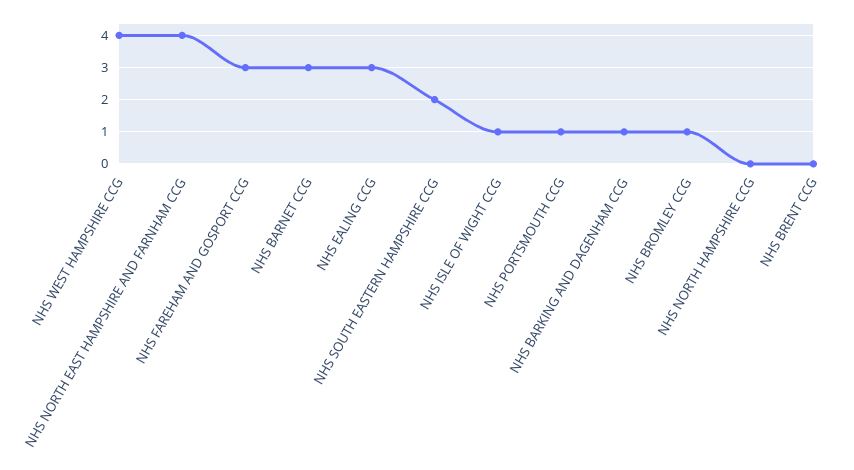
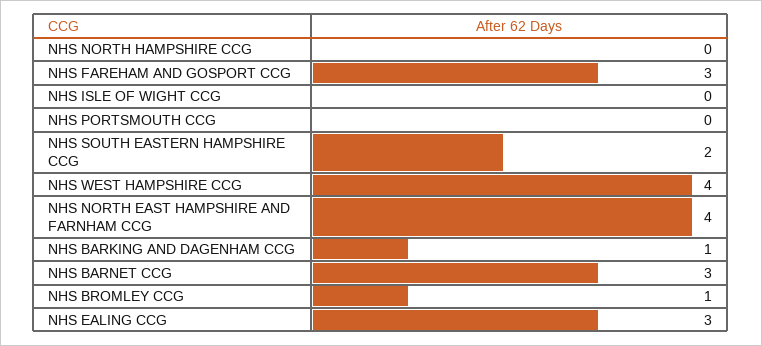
NHS ISLE OF WIGHT CCG: 1 -> 0
NHS PORTSMOUTH CCG: 1 -> 0
NHS BRENT CCG: 0 -> none

